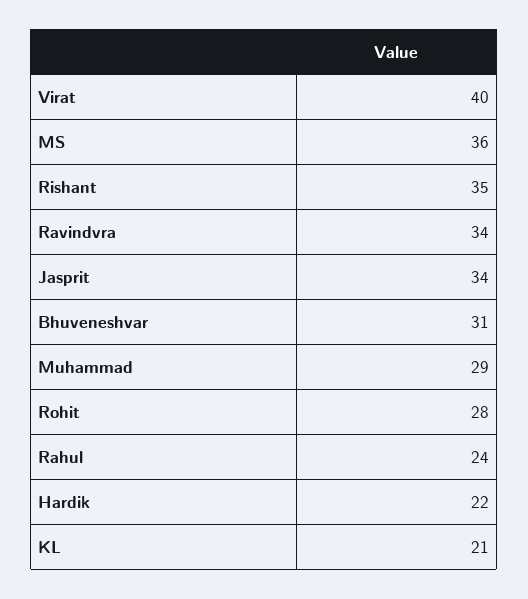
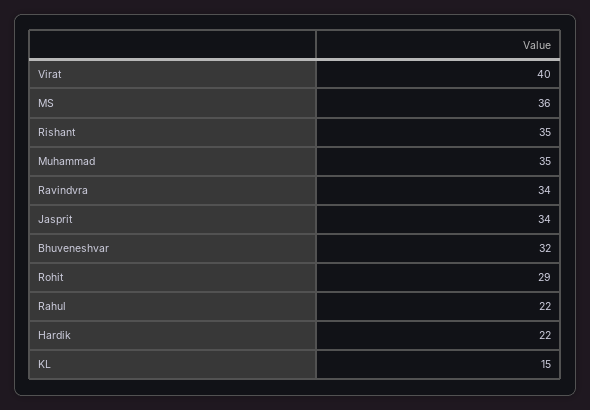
Bhuveneshvar: 31 -> 32
Muhammad: 29 -> 35
Rohit: 28 -> 29
Rahul: 24 -> 22
KL: 21 -> 15

